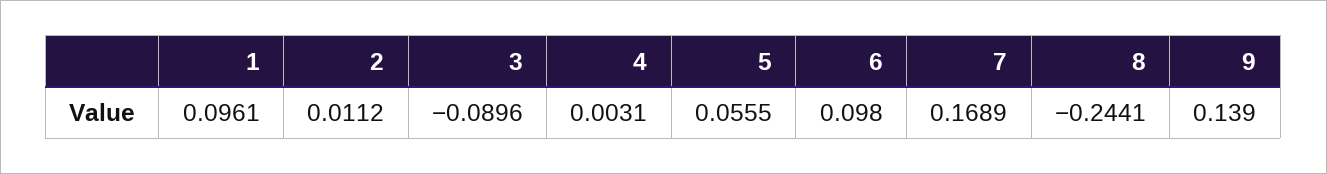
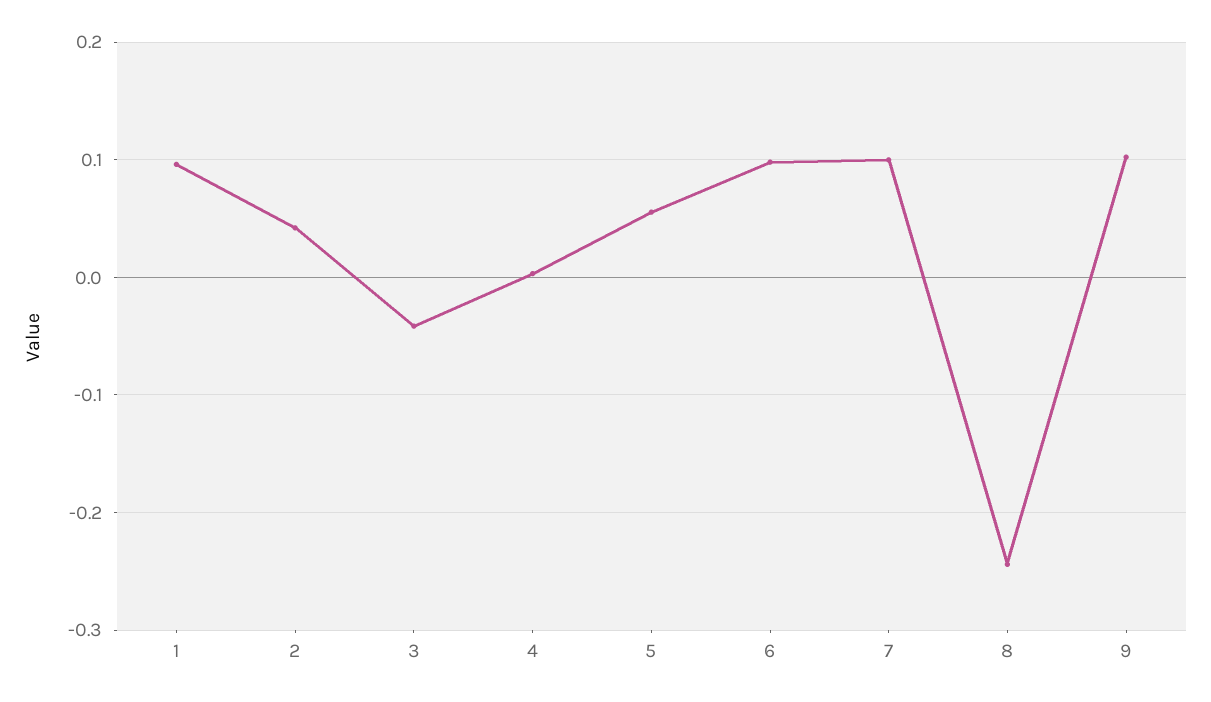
2: 0.0112 -> 0.04
3: -0.0896 -> -0.04
7: 0.1689 -> 0.1
9: 0.139 -> 0.1

